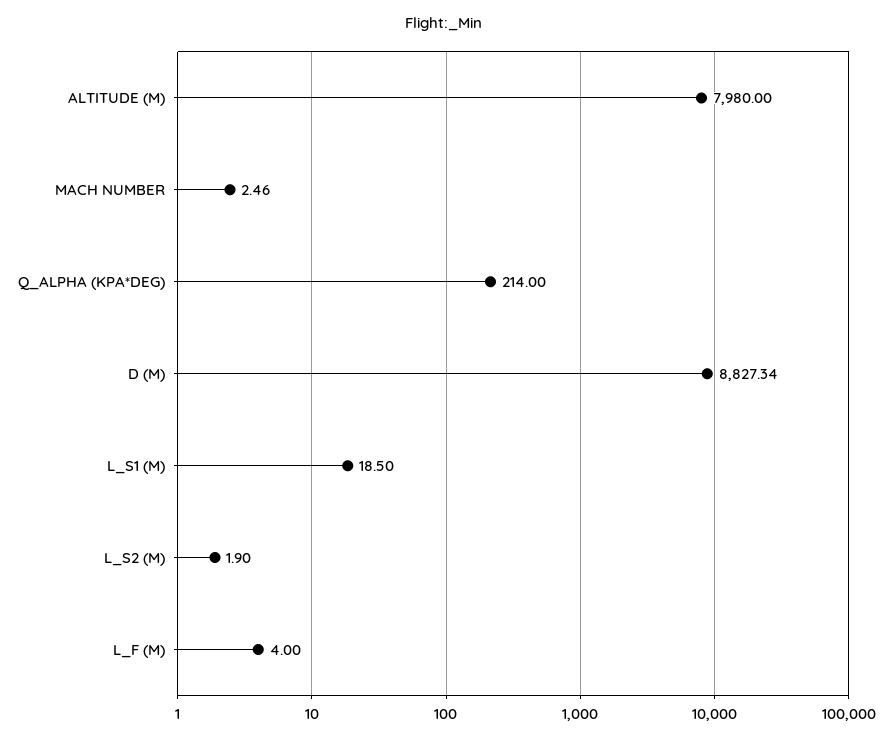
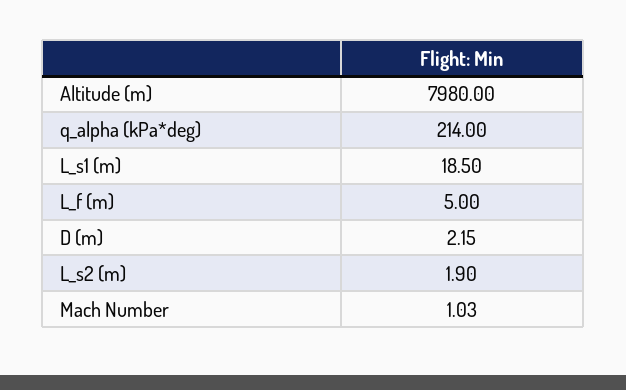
MACH NUMBER: 2.46 -> 1.03
D (M): 8827.34 -> 2.15
L_F (M): 4 -> 5

